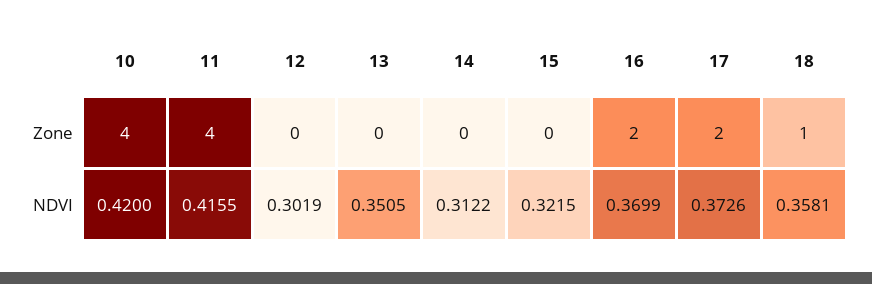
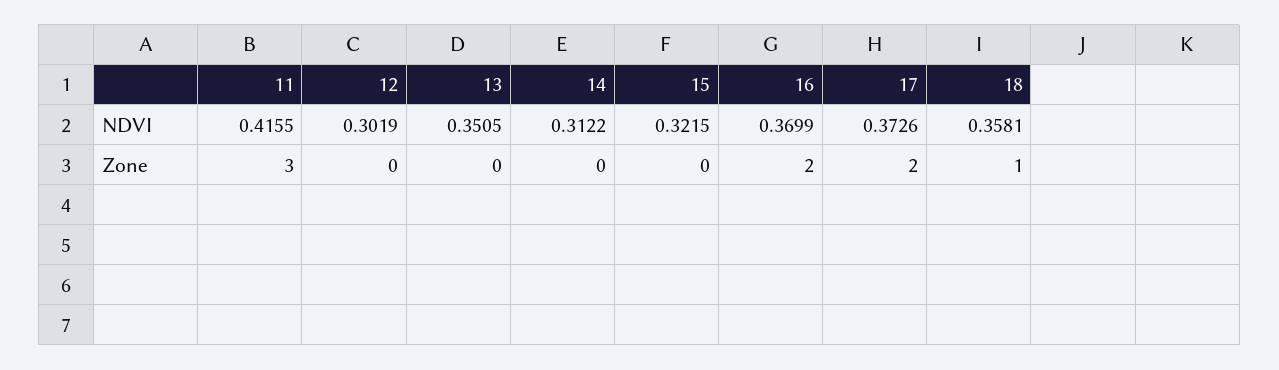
10, Zone: 4 -> none
11, Zone: 4 -> 3
10, NDVI: 0.42 -> none

